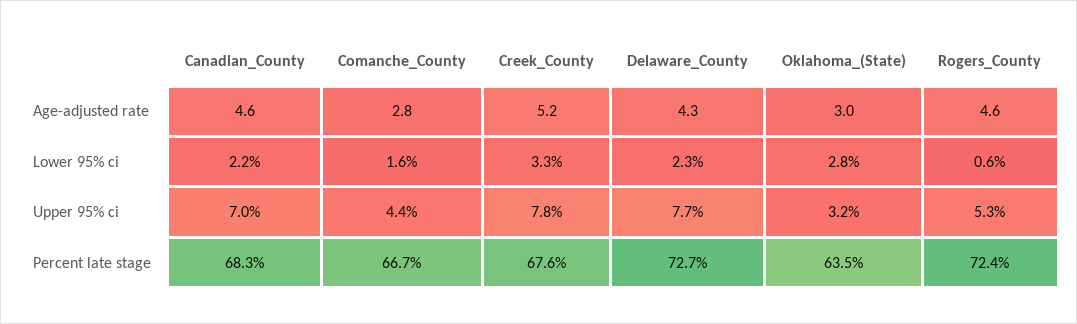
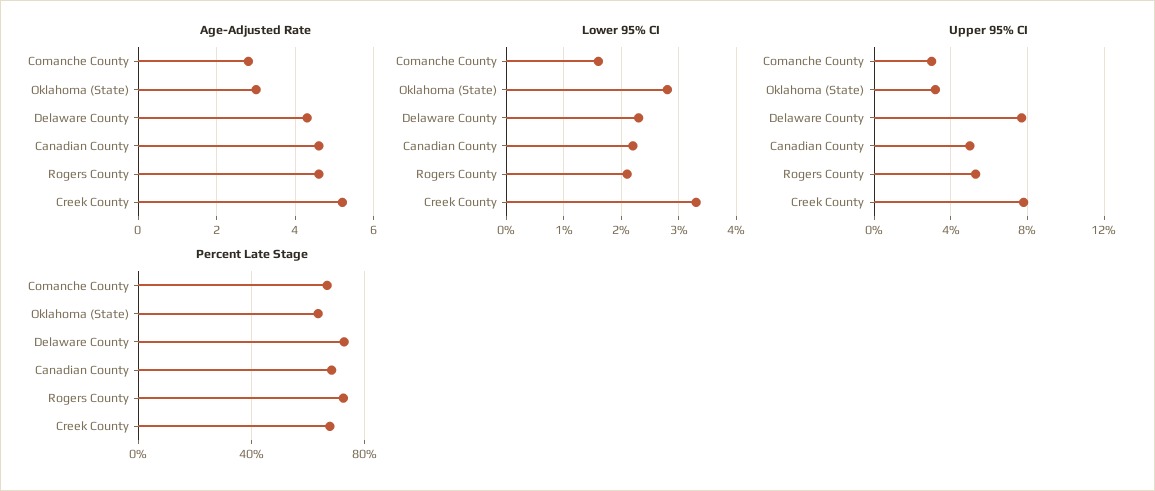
Lower 95% ci, Rogers_County: 0.6 -> 2
Upper 95% ci, Canadian_County: 7 -> 5
Upper 95% ci, Comanche_County: 4.4 -> 3

